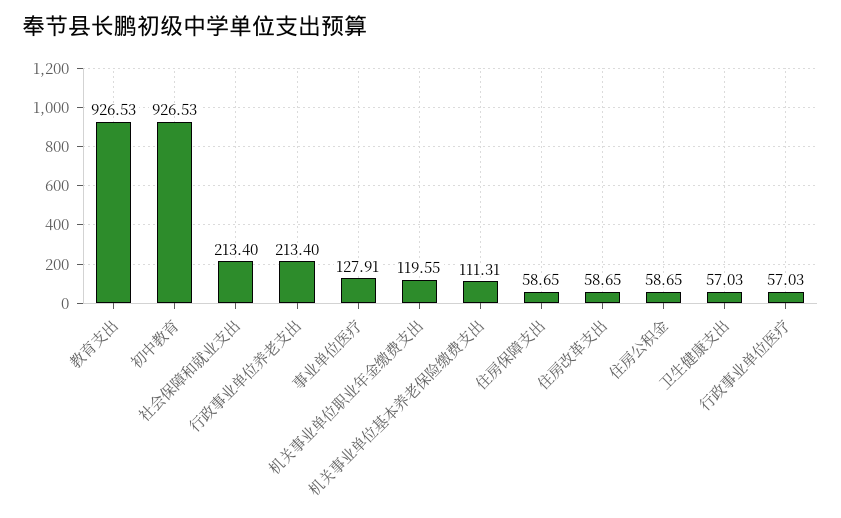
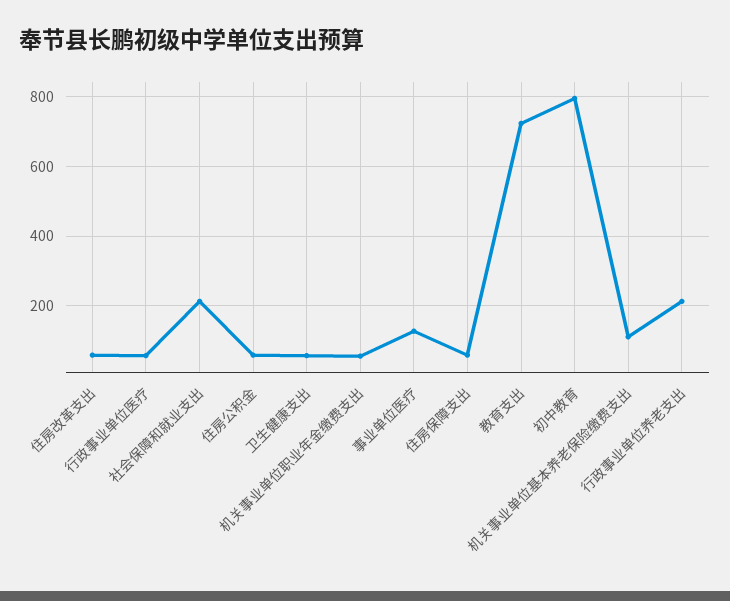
教育支出: 926.53 -> 720
初中教育: 926.53 -> 800
机关事业单位职业年金缴费支出: 119.55 -> 60

